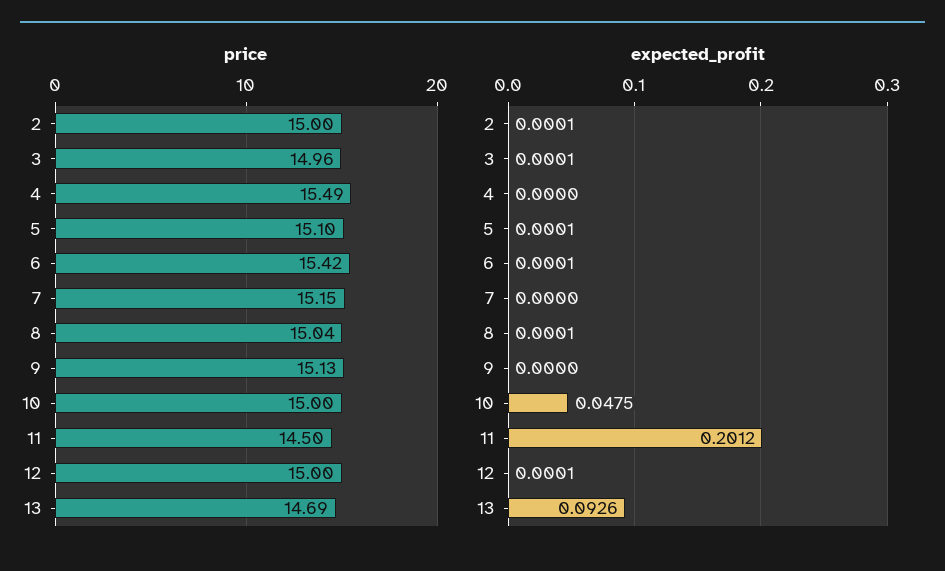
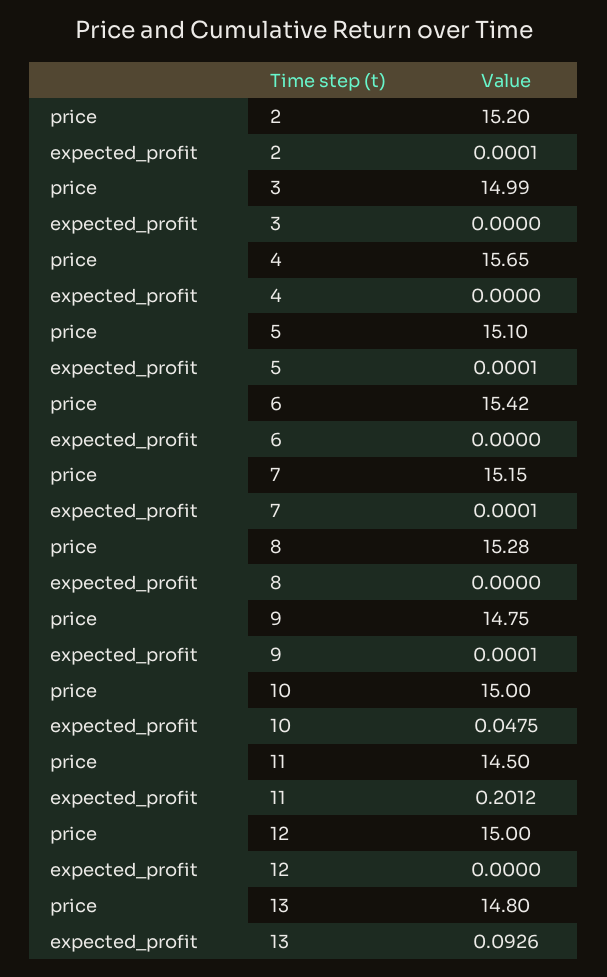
price, 2: 15 -> 15.2
price, 3: 14.96 -> 14.99
price, 4: 15.49 -> 15.65
price, 8: 15.04 -> 15.28
price, 9: 15.13 -> 14.75
price, 13: 14.69 -> 14.8
expected_profit, 3: 0.0001 -> 0
expected_profit, 6: 0.0001 -> 0
expected_profit, 7: 0 -> 0.0001
expected_profit, 8: 0.0001 -> 0
expected_profit, 9: 0 -> 0.0001
expected_profit, 12: 0.0001 -> 0

